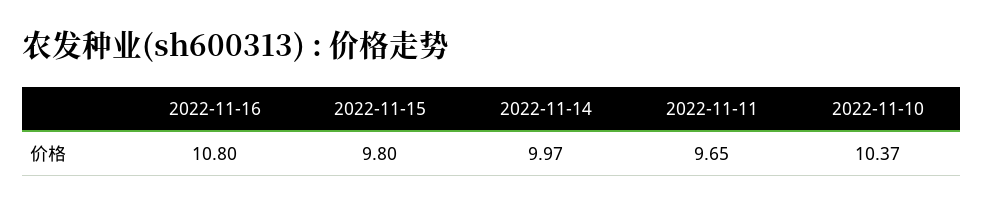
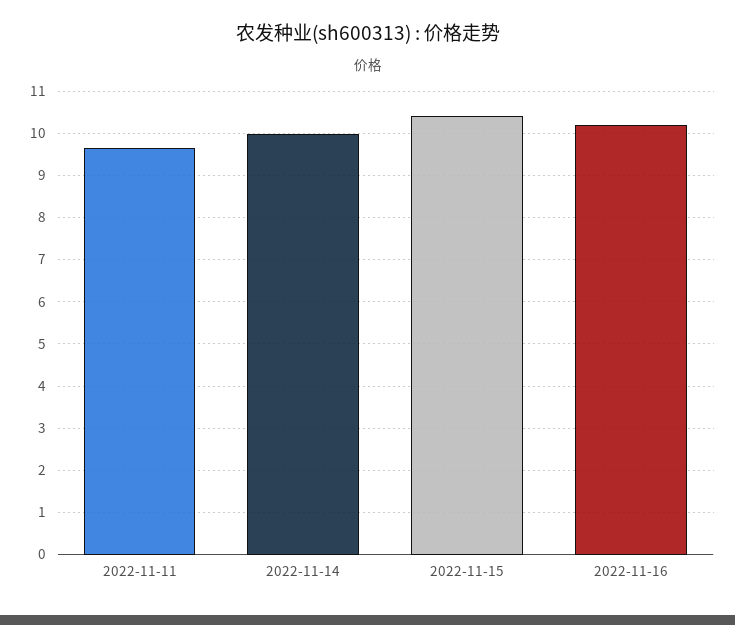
2022-11-16: 10.8 -> 10.2
2022-11-15: 9.8 -> 10.4
2022-11-10: 10.37 -> none

